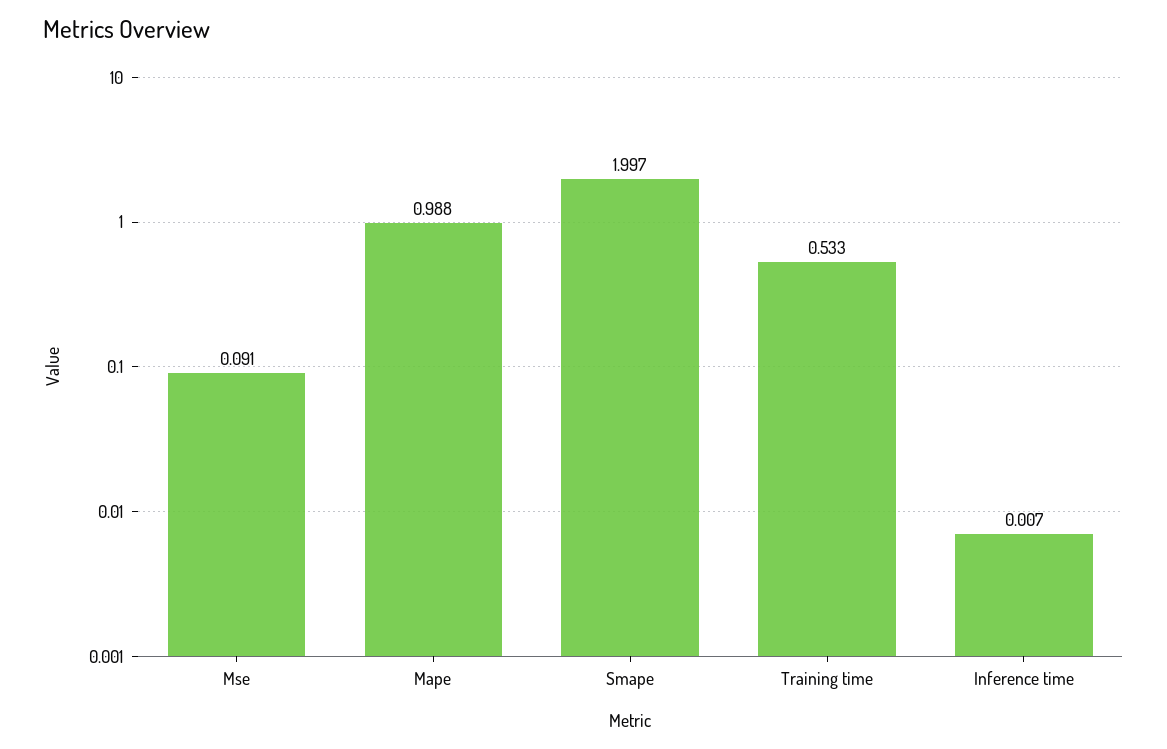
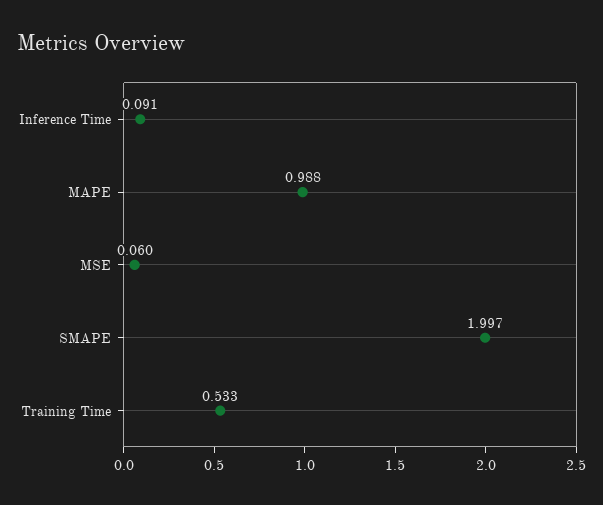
Mse: 0.091 -> 0.06
Inference time: 0.007 -> 0.091

